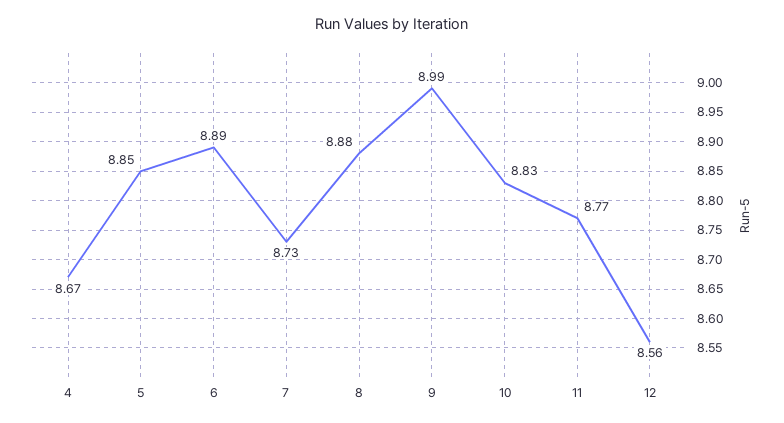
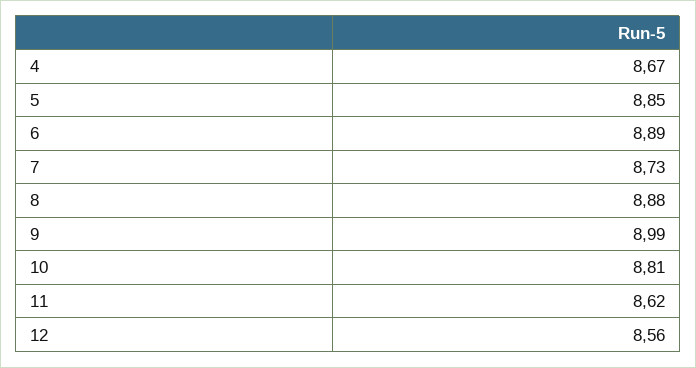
10: 8.83 -> 8.81
11: 8.77 -> 8.62

